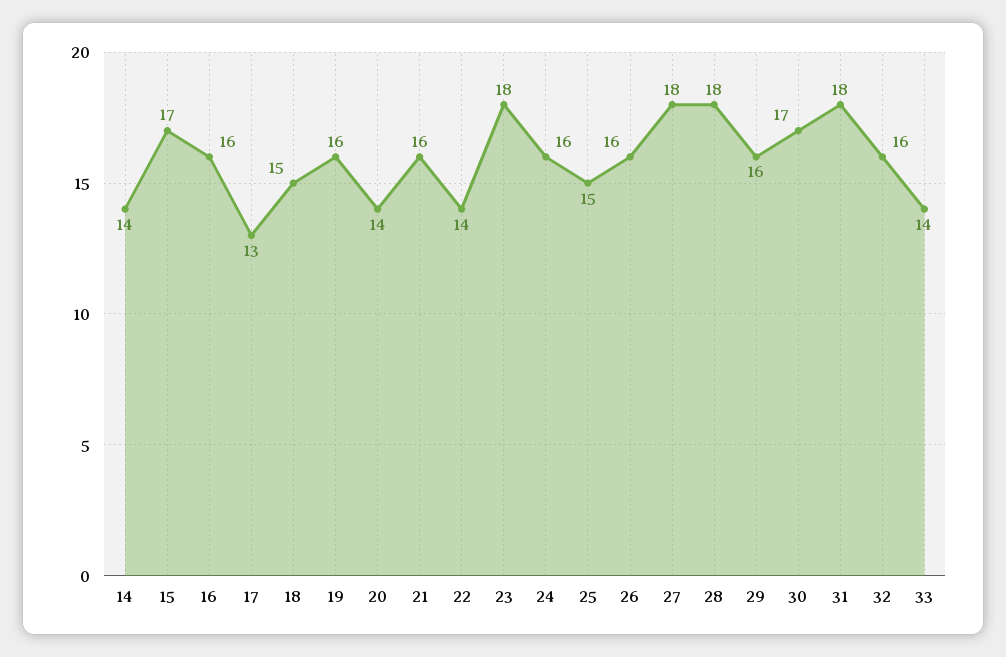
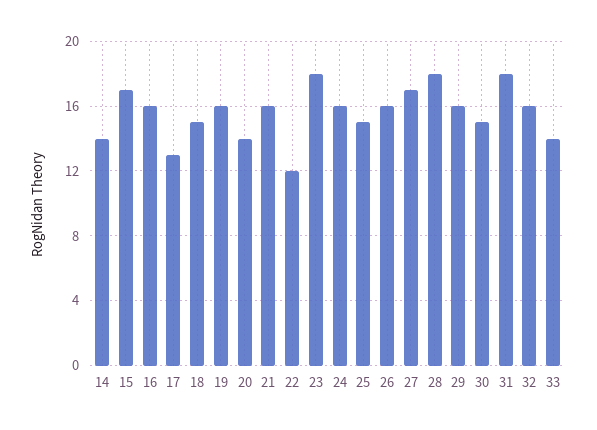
22: 14 -> 12
27: 18 -> 17
30: 17 -> 15

